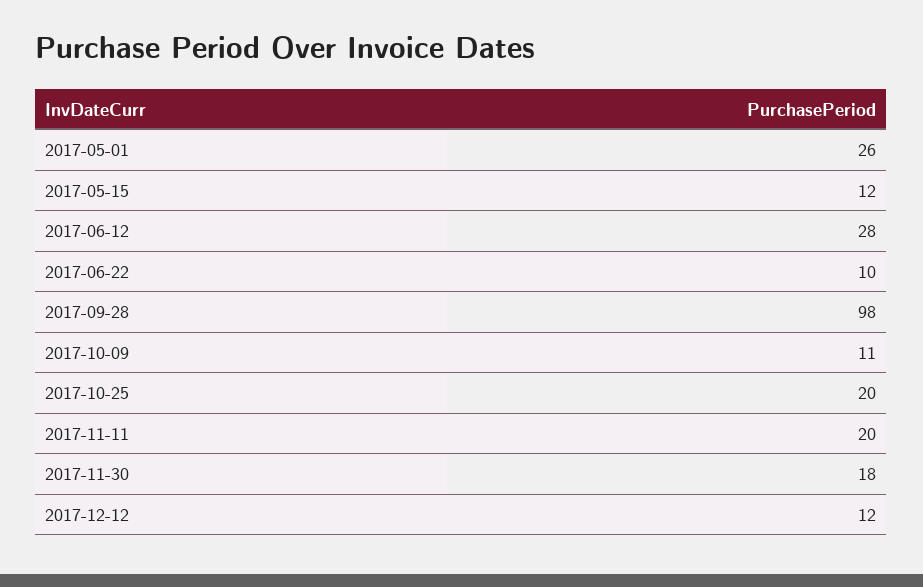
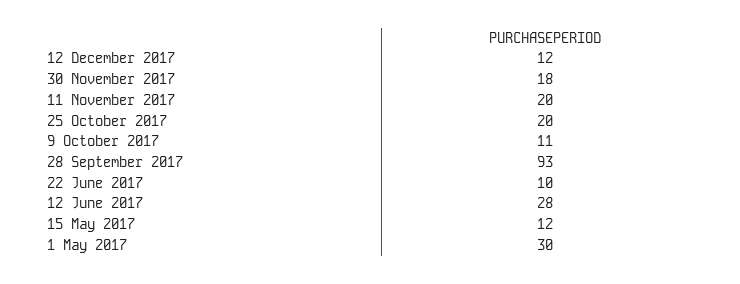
2017-05-01: 26 -> 30
2017-09-28: 98 -> 93

